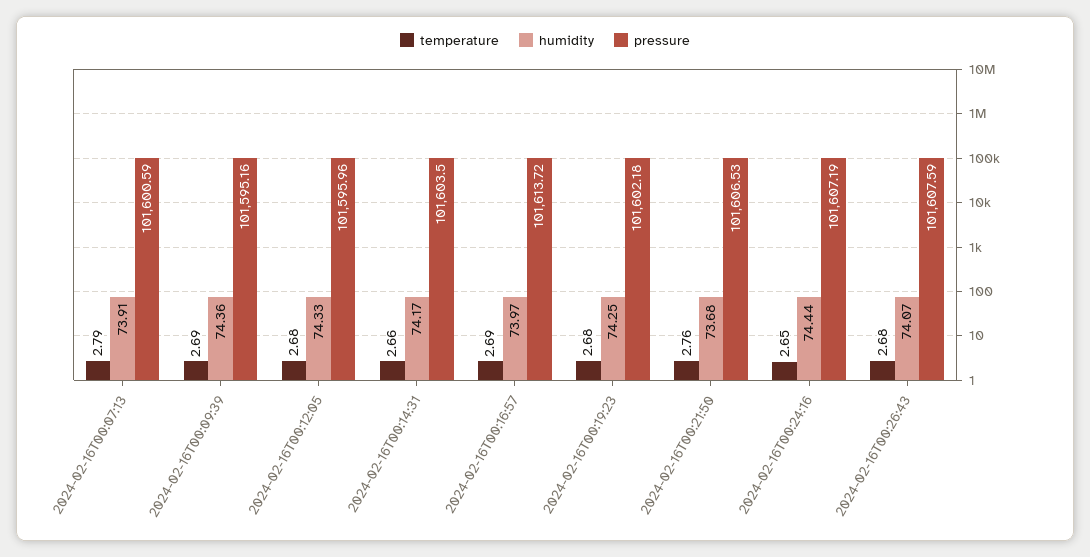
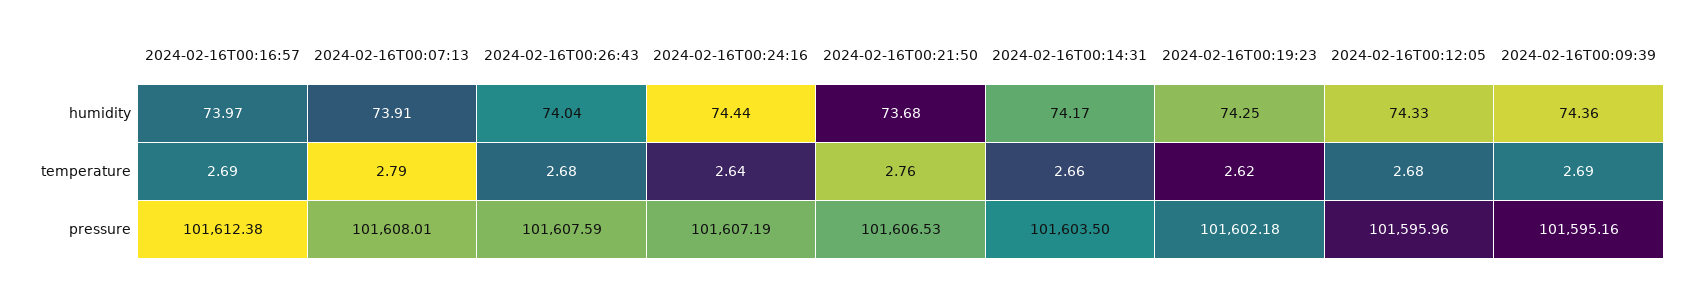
pressure, 2024-02-16T00:07:13: 101600.59 -> 101608.01
pressure, 2024-02-16T00:16:57: 101613.72 -> 101612.38
temperature, 2024-02-16T00:19:23: 2.68 -> 2.62
temperature, 2024-02-16T00:24:16: 2.65 -> 2.64
humidity, 2024-02-16T00:26:43: 74.07 -> 74.04

